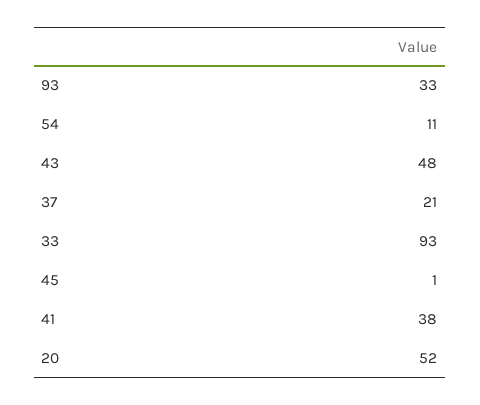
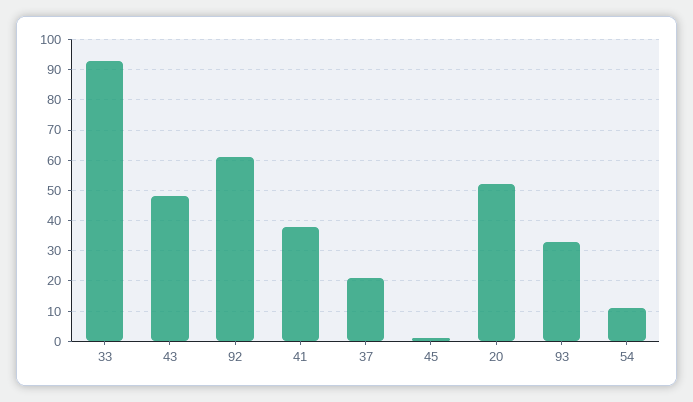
92: none -> 60

